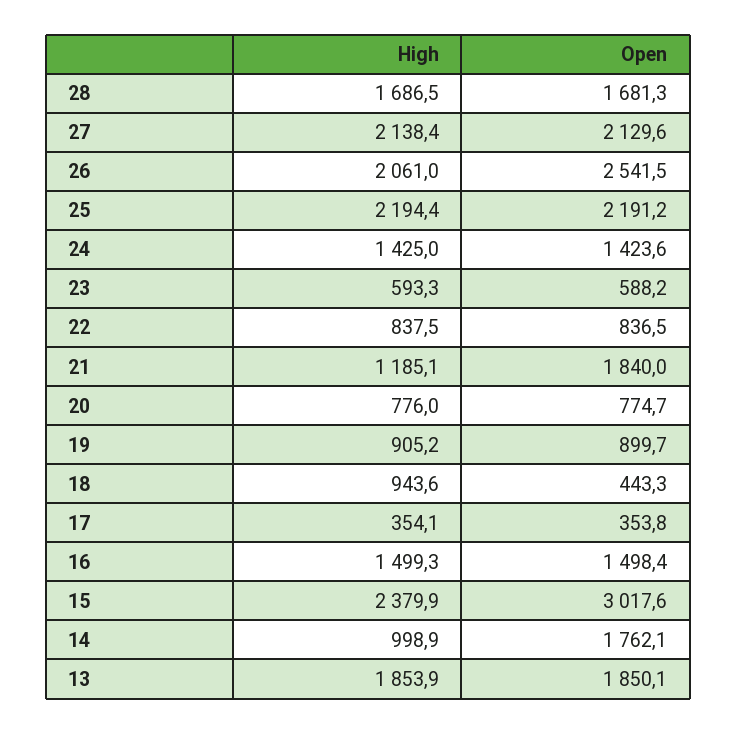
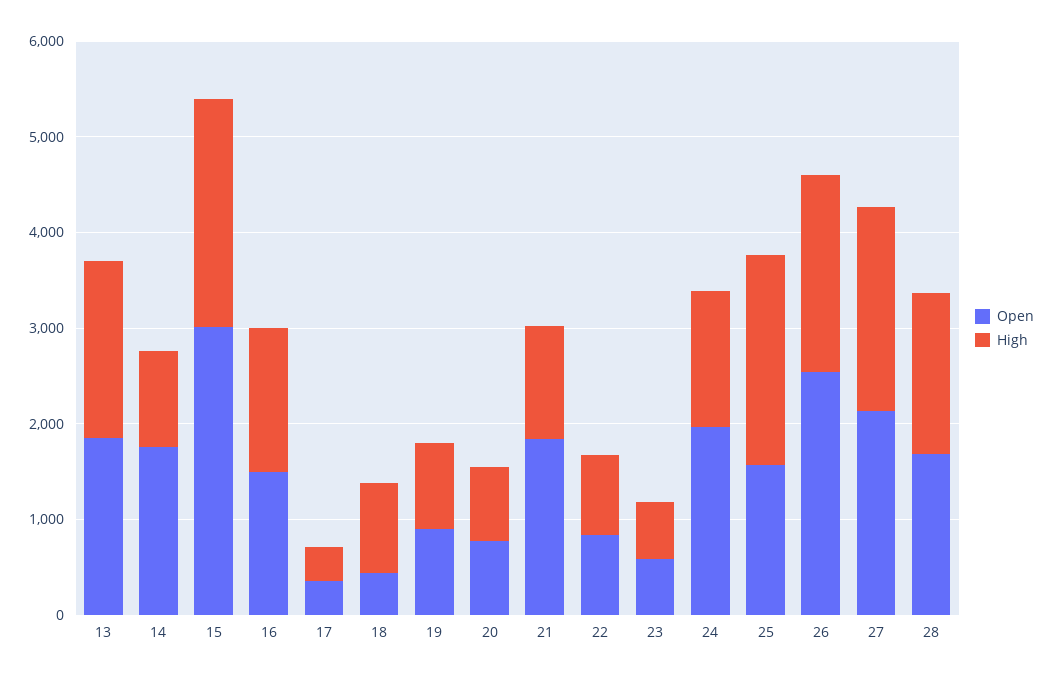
Open, 25: 2191.2 -> 1600
Open, 24: 1423.6 -> 2000

